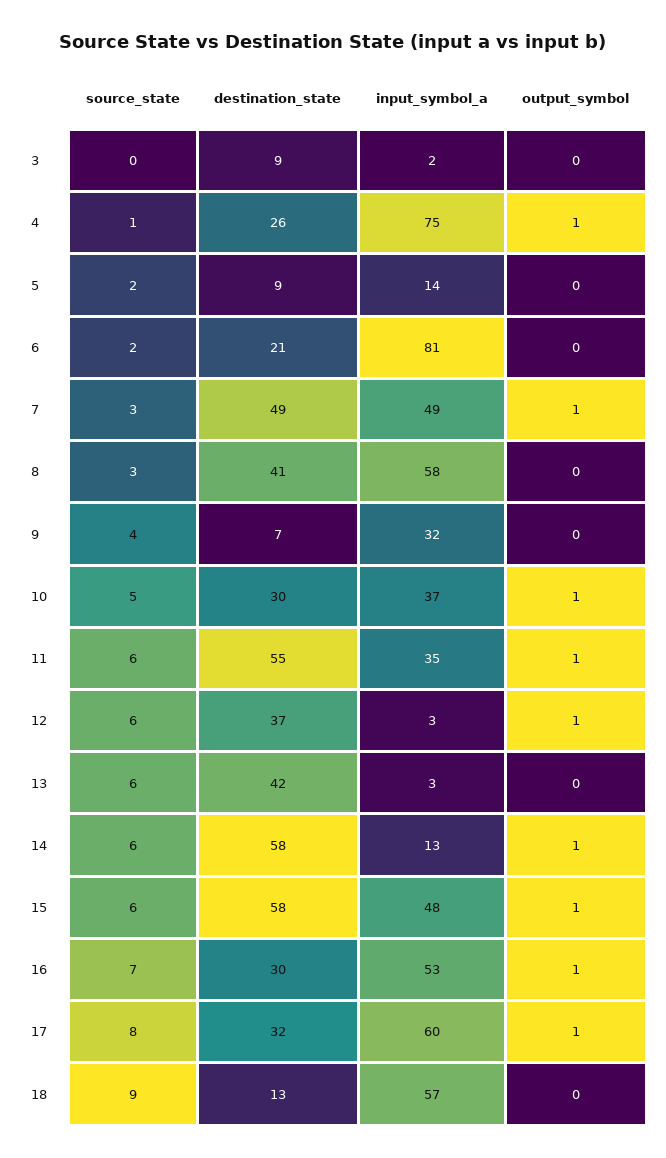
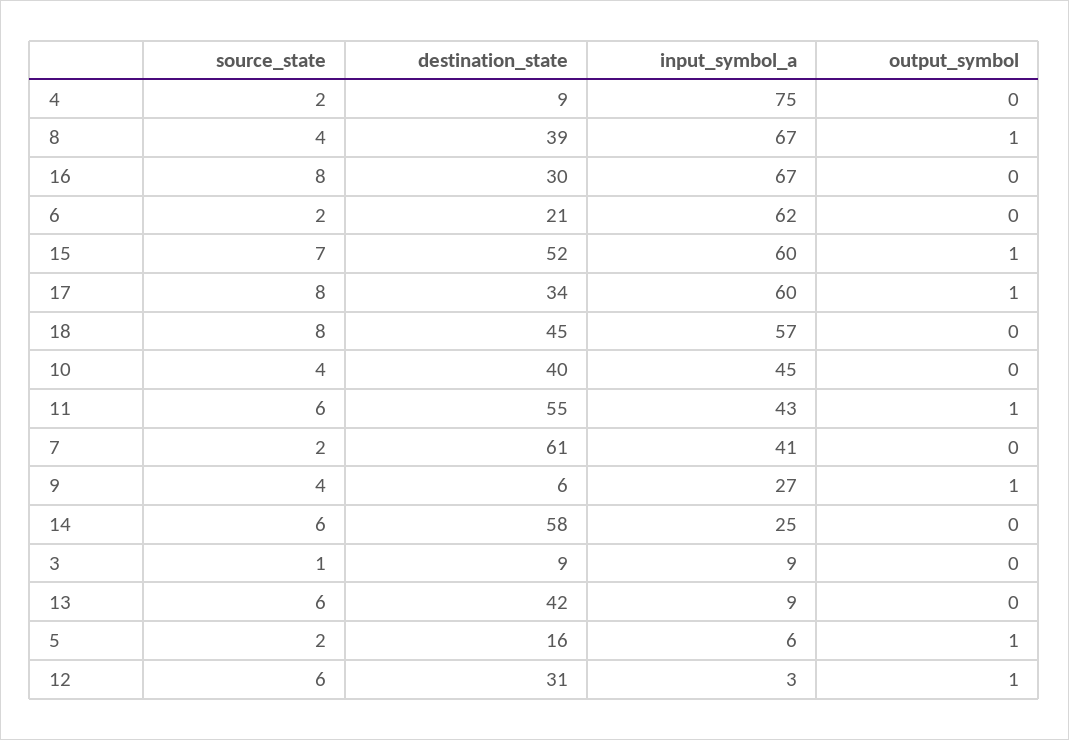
source_state, 3: 0 -> 1
input_symbol_a, 3: 2 -> 9
source_state, 4: 1 -> 2
destination_state, 4: 26 -> 9
output_symbol, 4: 1 -> 0
destination_state, 5: 9 -> 16
input_symbol_a, 5: 14 -> 6
output_symbol, 5: 0 -> 1
input_symbol_a, 6: 81 -> 62
source_state, 7: 3 -> 2
destination_state, 7: 49 -> 61
input_symbol_a, 7: 49 -> 41
output_symbol, 7: 1 -> 0
source_state, 8: 3 -> 4
destination_state, 8: 41 -> 39
input_symbol_a, 8: 58 -> 67
output_symbol, 8: 0 -> 1
destination_state, 9: 7 -> 6
input_symbol_a, 9: 32 -> 27
output_symbol, 9: 0 -> 1
source_state, 10: 5 -> 4
destination_state, 10: 30 -> 40
input_symbol_a, 10: 37 -> 45
output_symbol, 10: 1 -> 0
input_symbol_a, 11: 35 -> 43
destination_state, 12: 37 -> 31
input_symbol_a, 13: 3 -> 9
input_symbol_a, 14: 13 -> 25
output_symbol, 14: 1 -> 0
source_state, 15: 6 -> 7
destination_state, 15: 58 -> 52
input_symbol_a, 15: 48 -> 60
source_state, 16: 7 -> 8
input_symbol_a, 16: 53 -> 67
output_symbol, 16: 1 -> 0
destination_state, 17: 32 -> 34
source_state, 18: 9 -> 8
destination_state, 18: 13 -> 45

